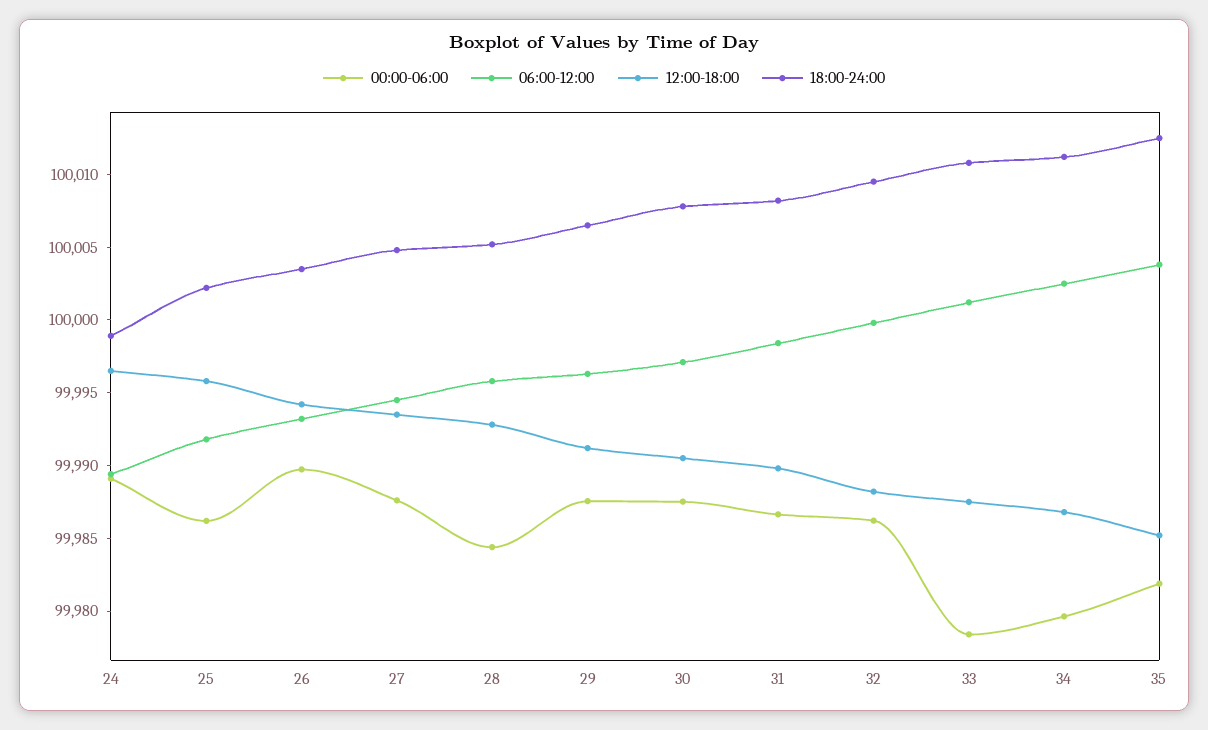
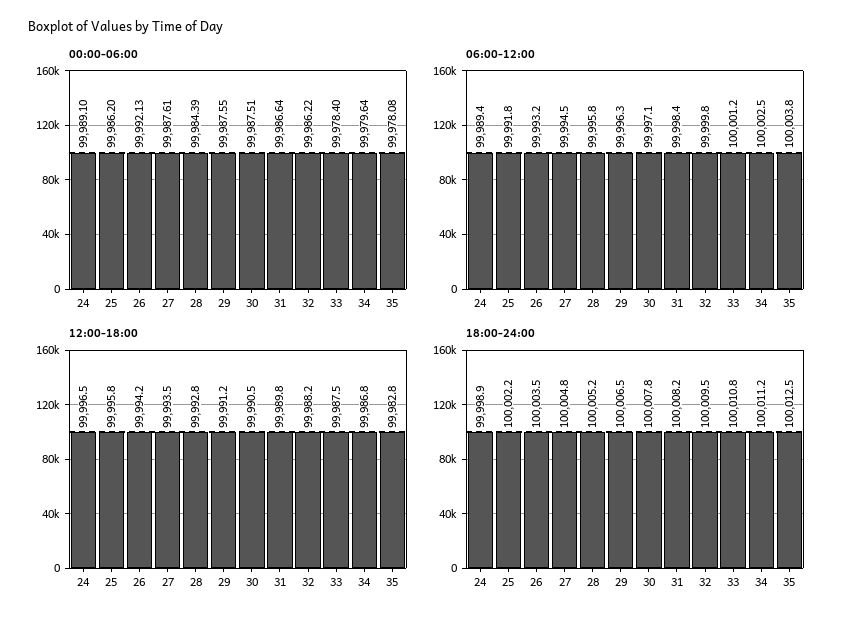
00:00-06:00, 26: 99990 -> 99992.13
00:00-06:00, 35: 99982 -> 99978.08
12:00-18:00, 35: 99985 -> 99982.8

